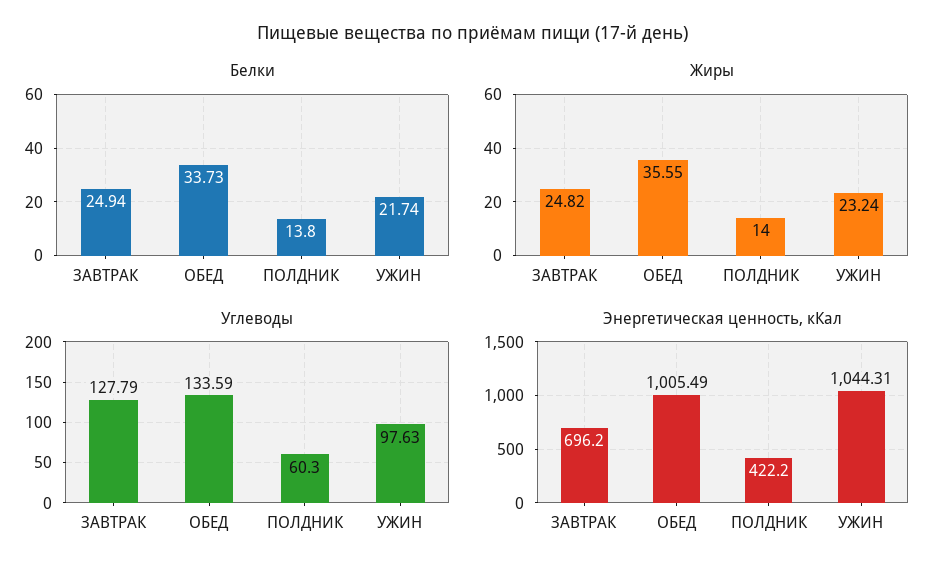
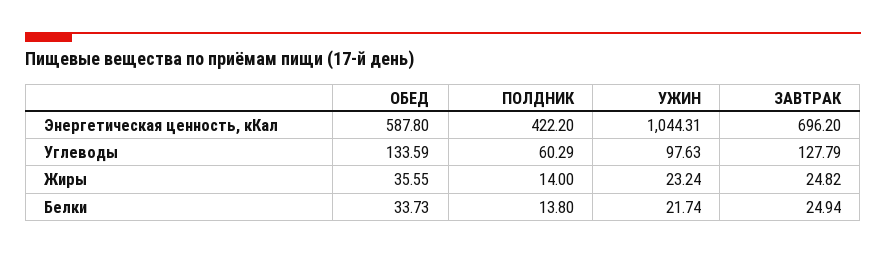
Углеводы, ПОЛДНИК: 60.3 -> 60.29
Энергетическая ценность, кКал, ОБЕД: 1005.49 -> 587.8

